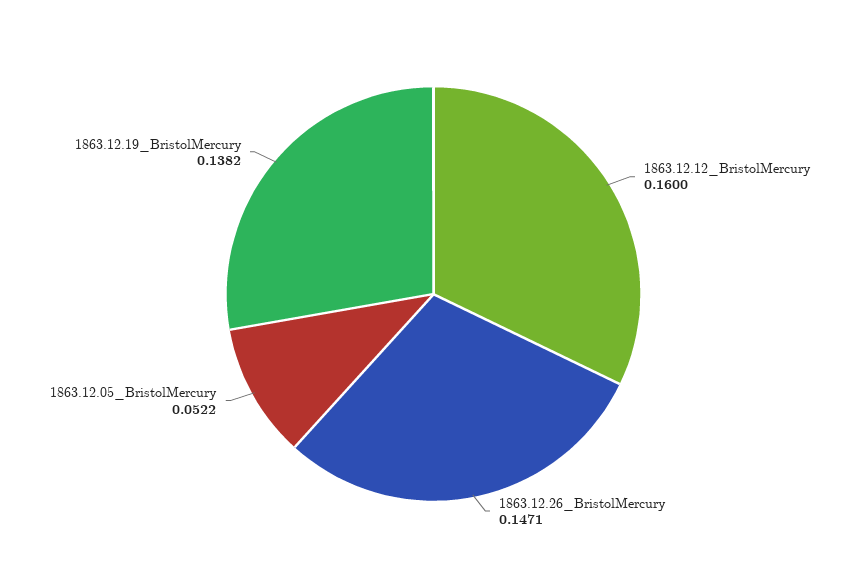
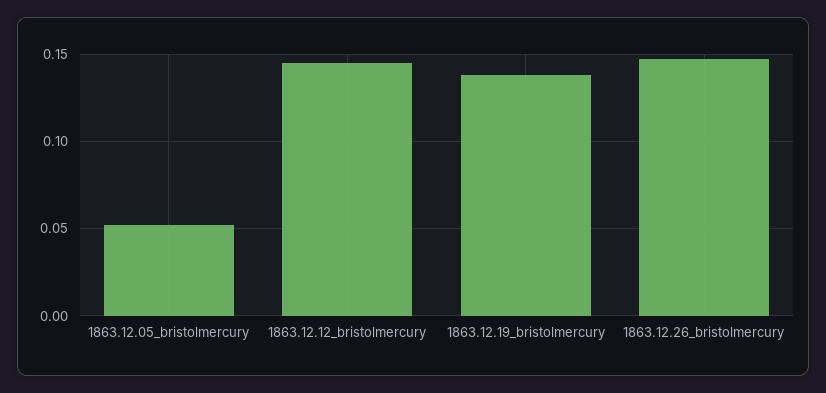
1863.12.12_BristolMercury: 0.16 -> 0.145

